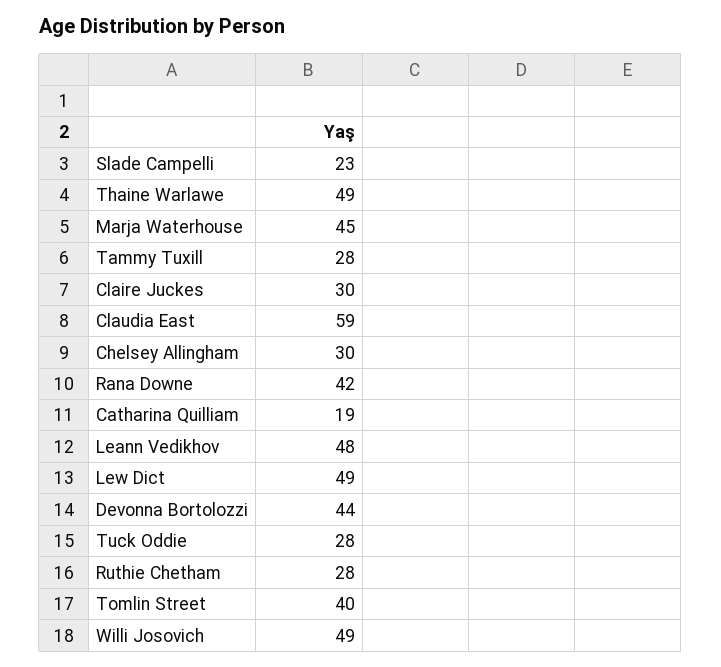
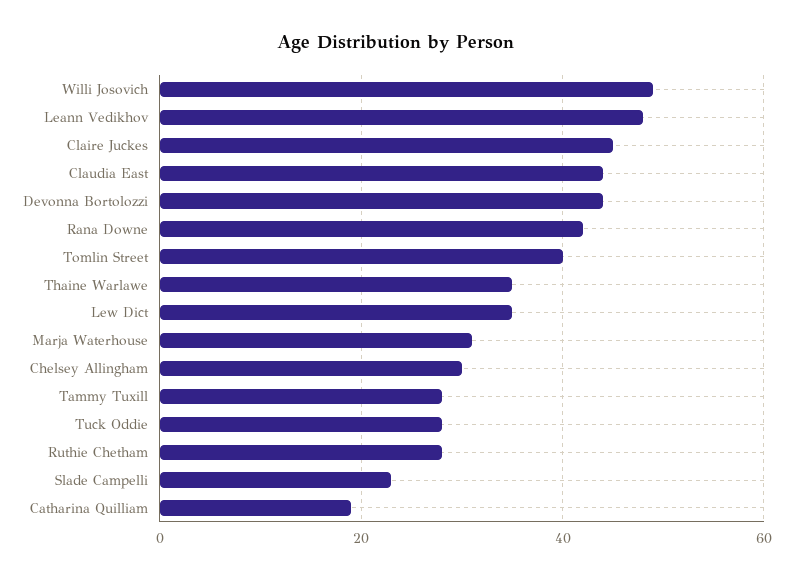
Thaine Warlawe: 49 -> 35
Marja Waterhouse: 45 -> 30
Claire Juckes: 30 -> 45
Claudia East: 59 -> 45
Lew Dict: 49 -> 35

